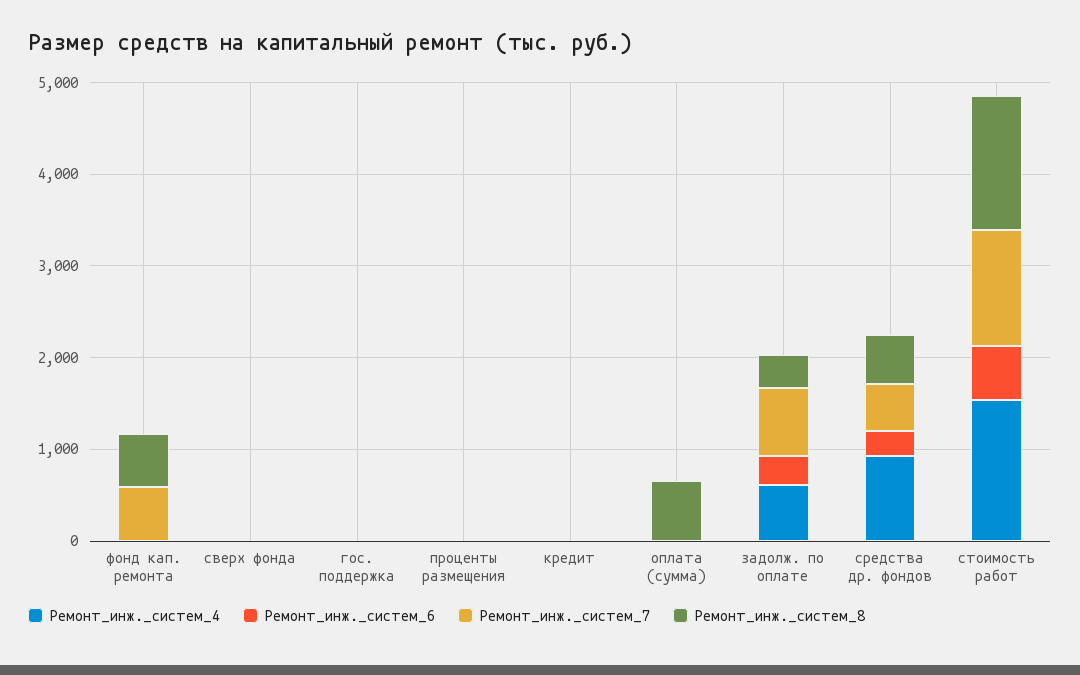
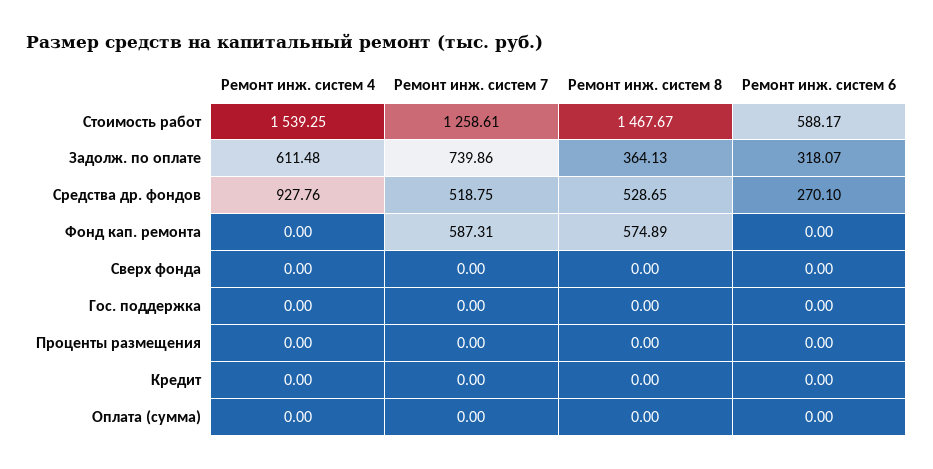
Ремонт_инж._систем_8, оплата (сумма): 600 -> 0

